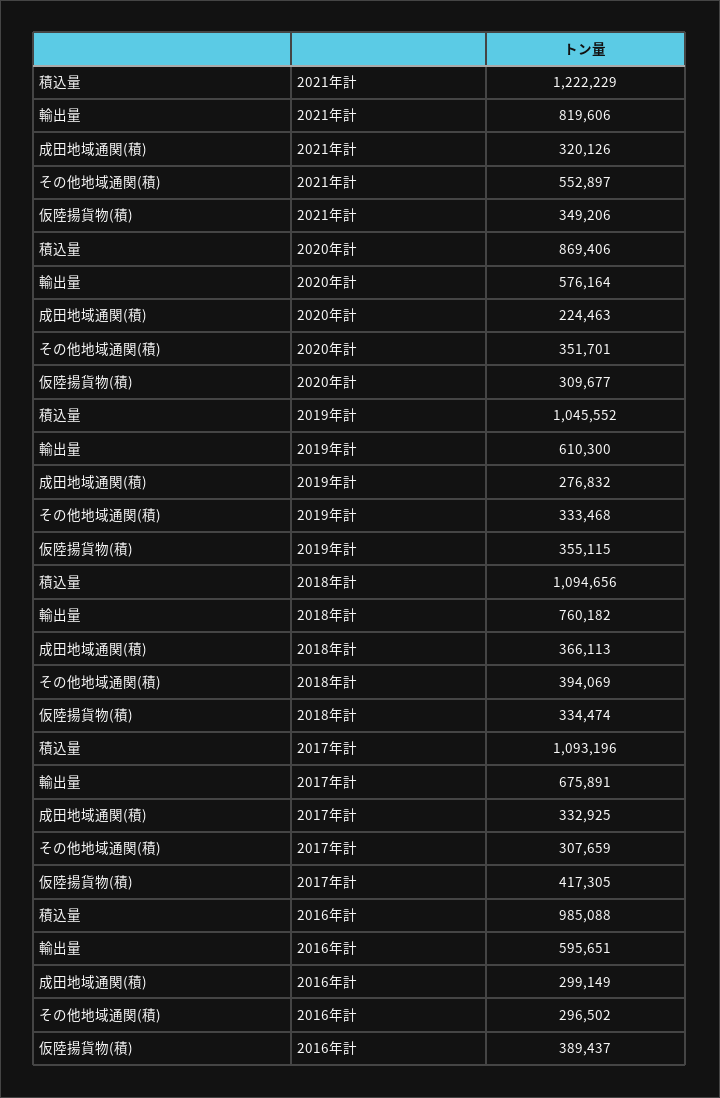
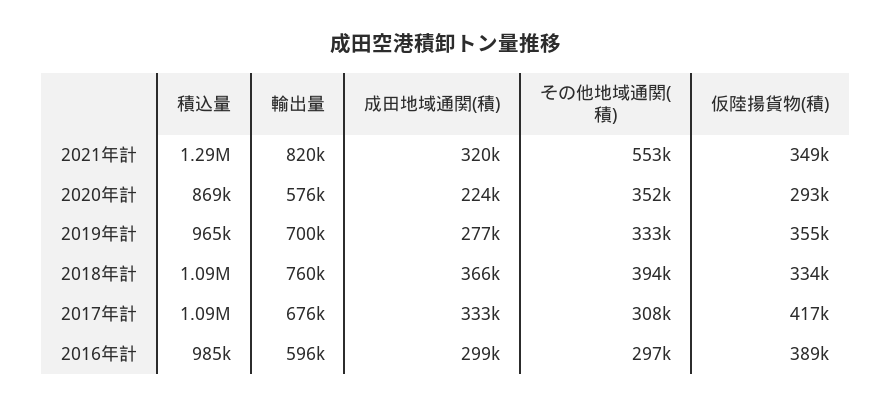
積込量, 2021年計: 1222229 -> 1290000
仮陸揚貨物(積), 2020年計: 309677 -> 293000
積込量, 2019年計: 1045552 -> 965000
輸出量, 2019年計: 610300 -> 700000

